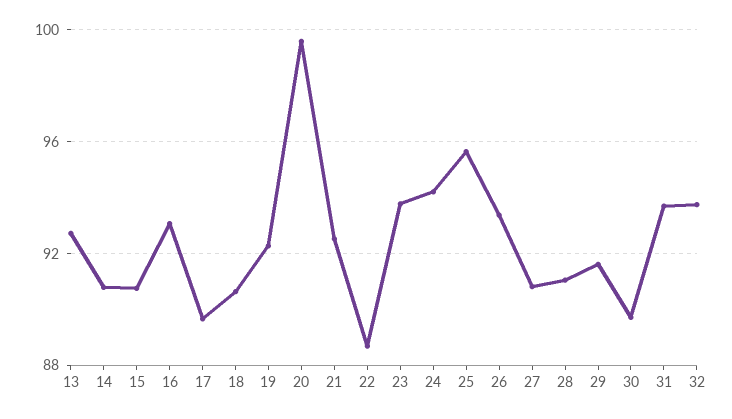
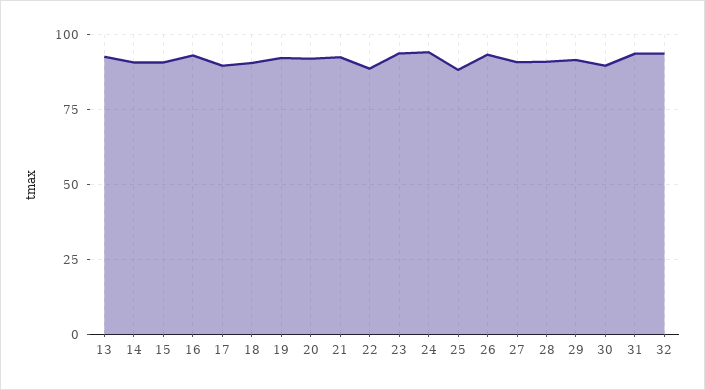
20: 99.5 -> 92.5
25: 95.5 -> 87.5

